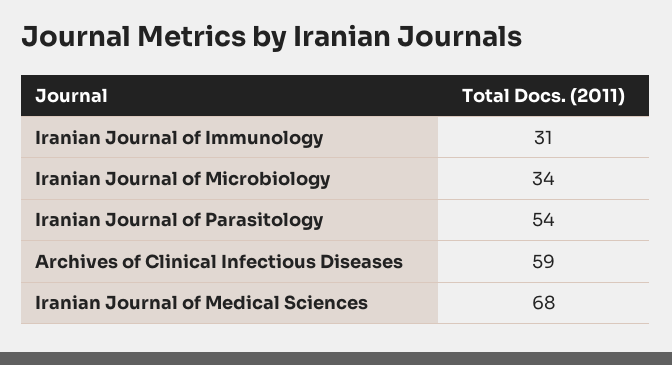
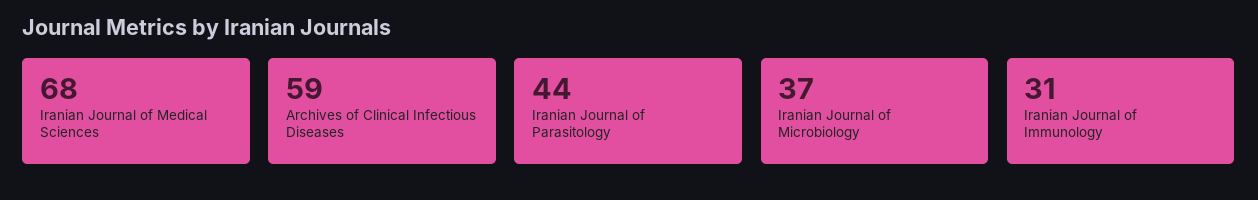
Iranian Journal of Microbiology: 34 -> 37
Iranian Journal of Parasitology: 54 -> 44

